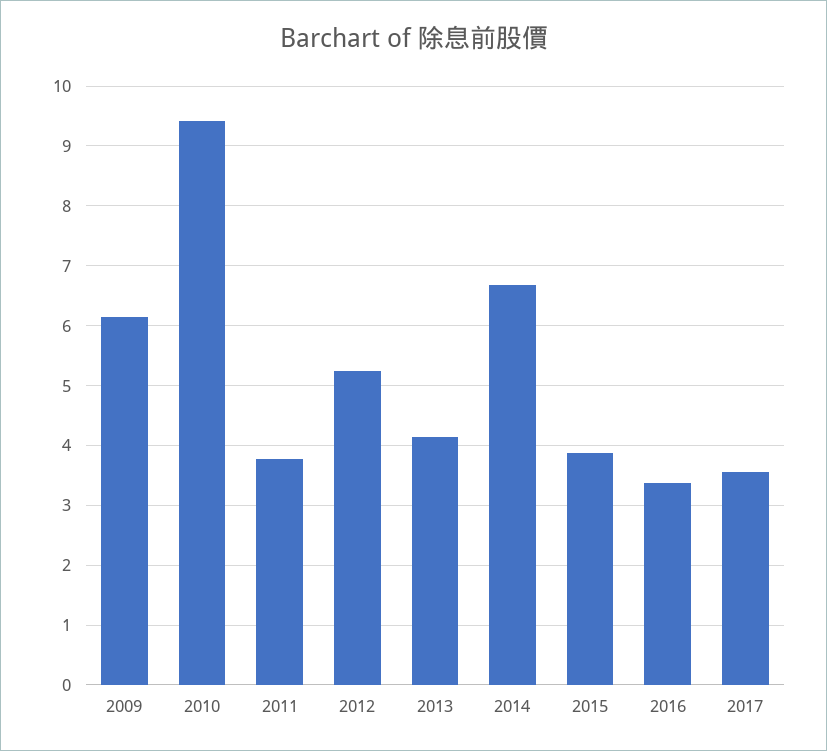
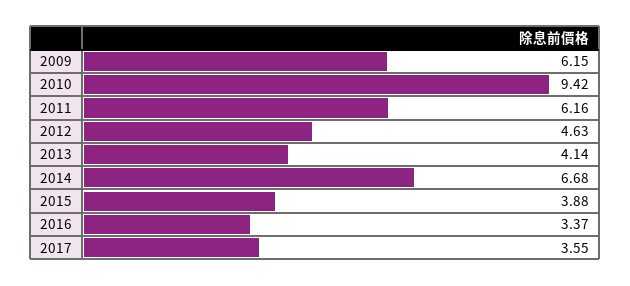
2011: 3.8 -> 6.16
2012: 5.2 -> 4.63

